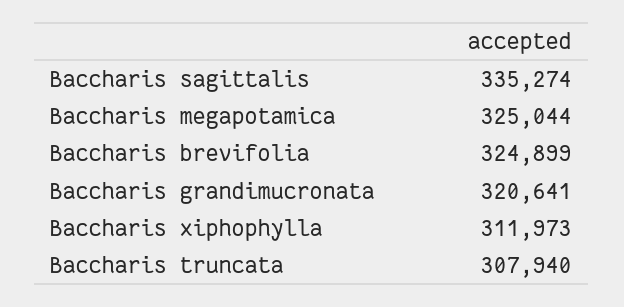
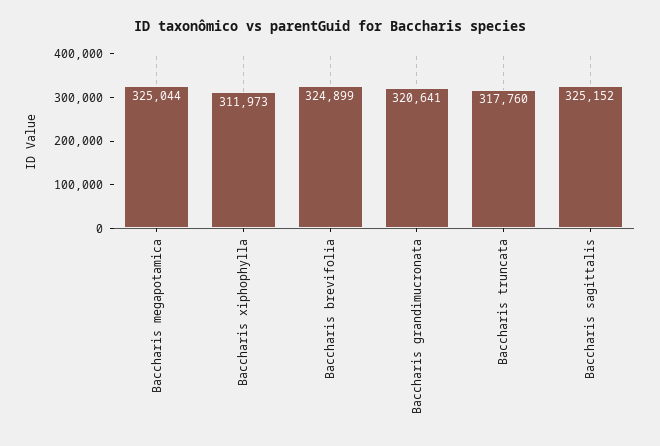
Baccharis sagittalis: 335274 -> 325152
Baccharis truncata: 307940 -> 317760

